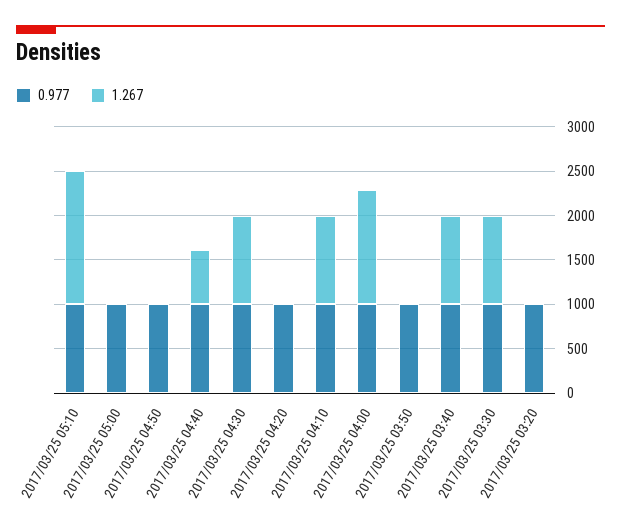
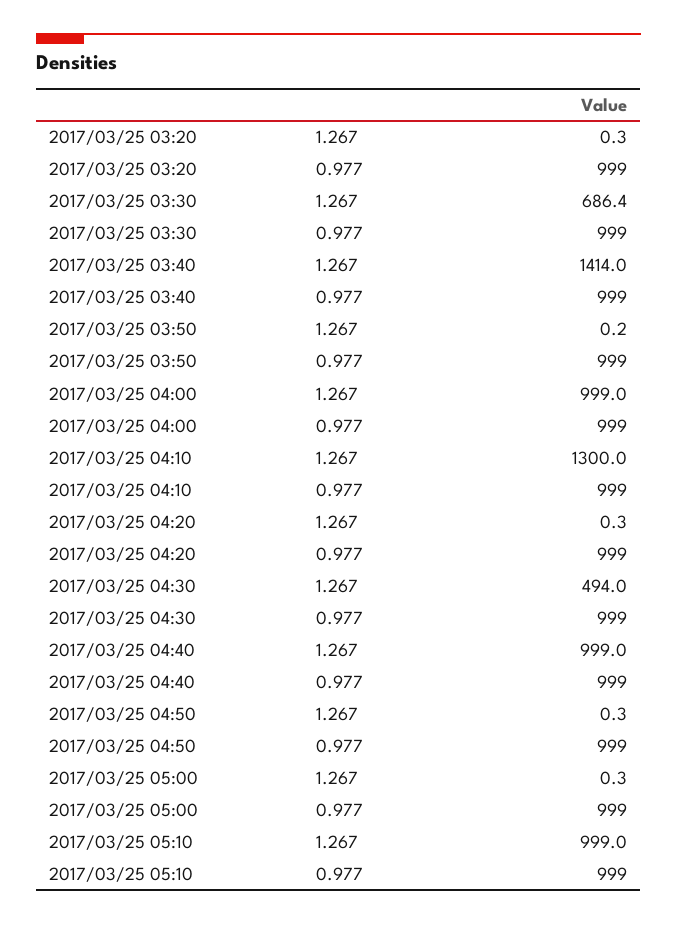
1.267, 2017/03/25 05:10: 1500 -> 999
1.267, 2017/03/25 04:40: 600 -> 999
1.267, 2017/03/25 04:30: 1000 -> 494
1.267, 2017/03/25 04:10: 1000 -> 1300
1.267, 2017/03/25 04:00: 1300 -> 999
1.267, 2017/03/25 03:40: 1000 -> 1414
1.267, 2017/03/25 03:30: 1000 -> 686.4

